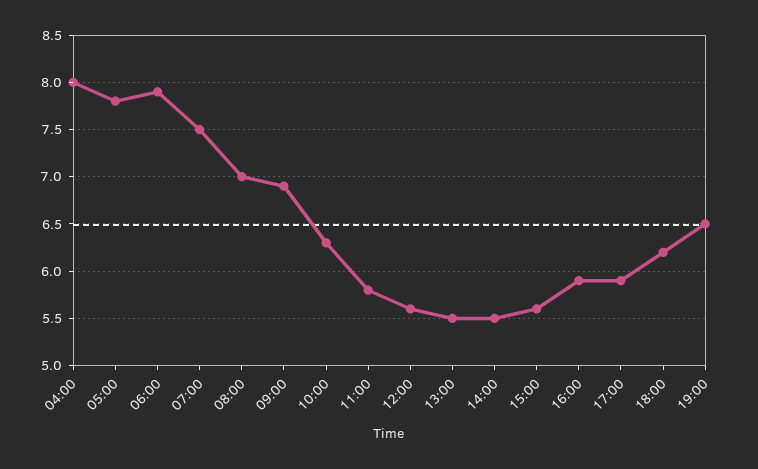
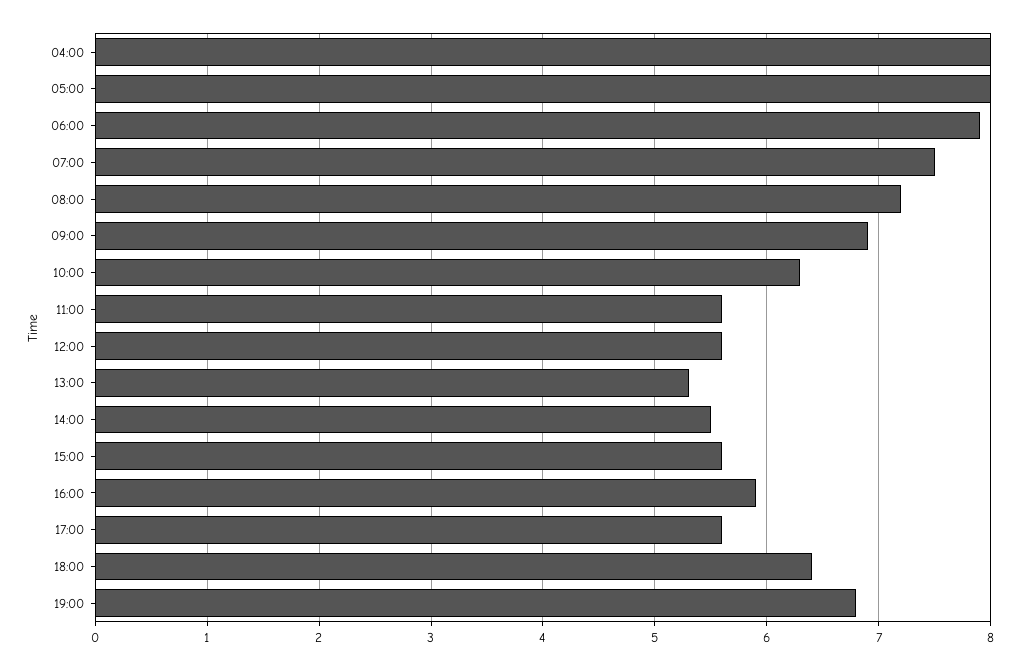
05:00: 7.8 -> 8
08:00: 7 -> 7.2
11:00: 5.8 -> 5.6
13:00: 5.5 -> 5.3
17:00: 5.9 -> 5.6
18:00: 6.2 -> 6.4
19:00: 6.5 -> 6.8

